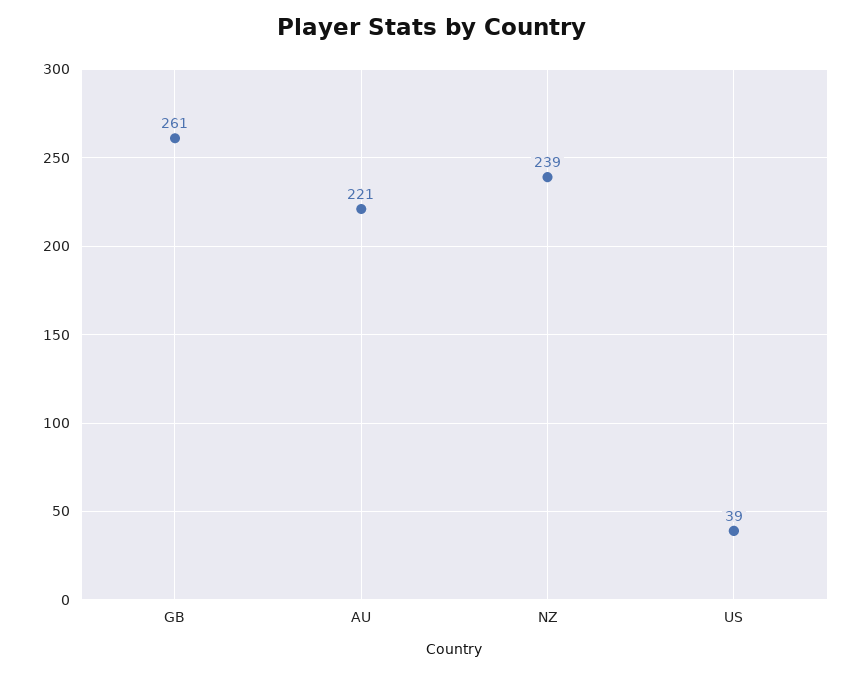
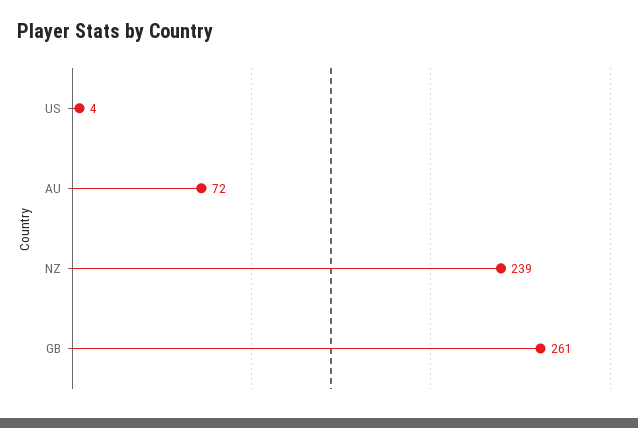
AU: 221 -> 72
US: 39 -> 4

